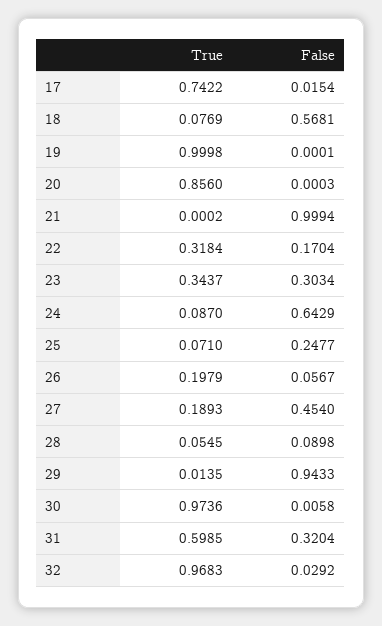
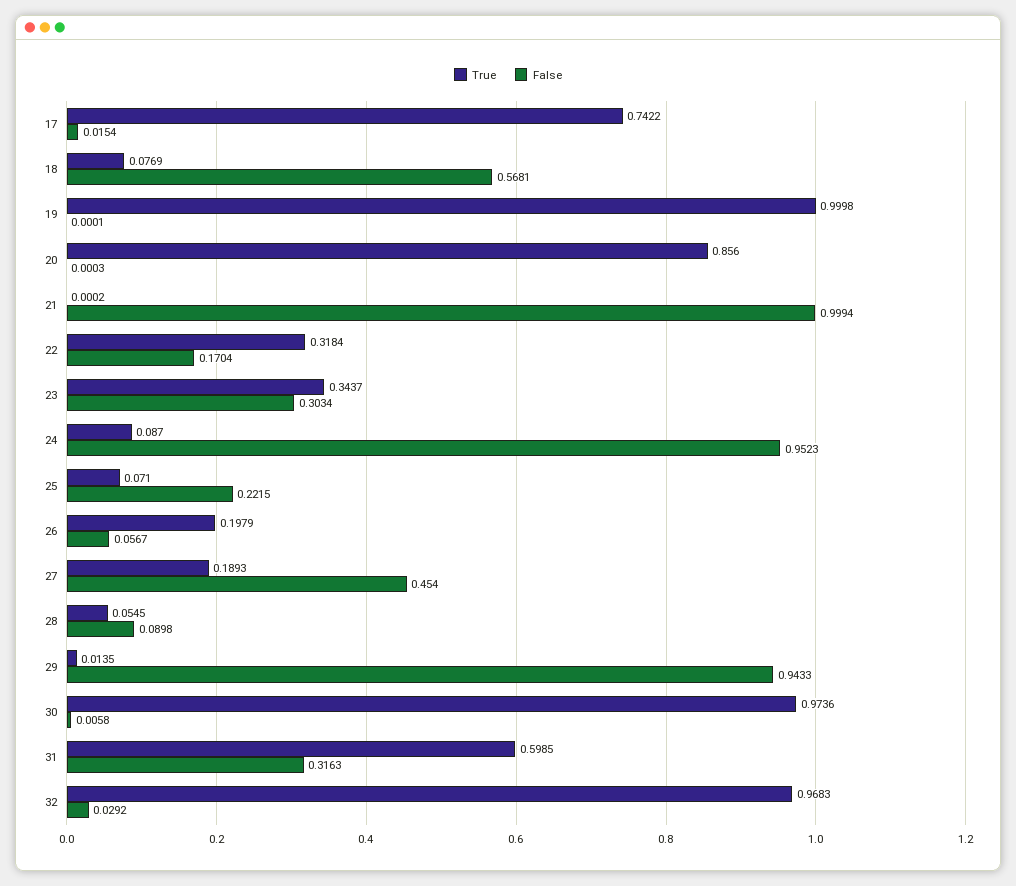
False, 24: 0.6429 -> 0.9523
False, 25: 0.2477 -> 0.2215
False, 31: 0.3204 -> 0.3163

